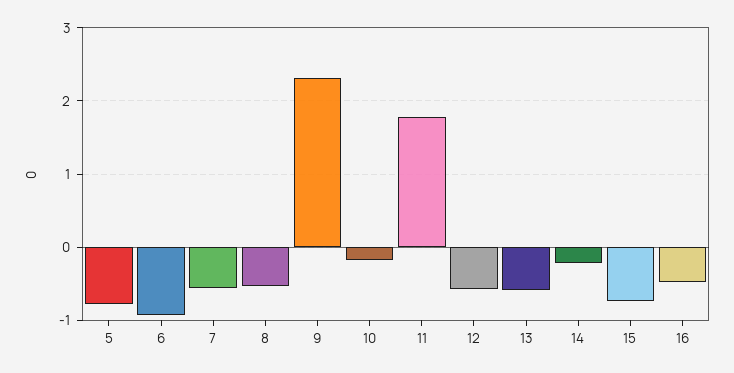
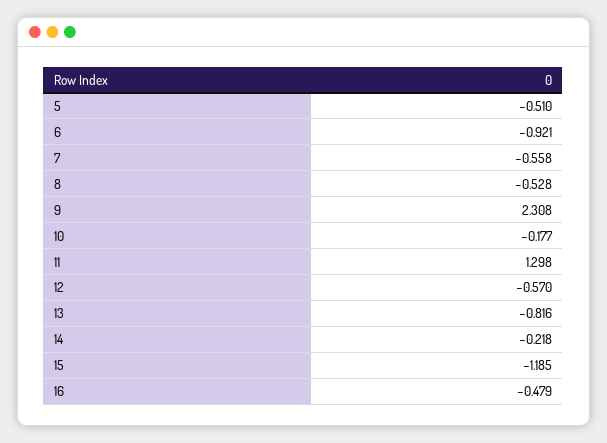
5: -0.8 -> -0.51
11: 1.8 -> 1.298
13: -0.6 -> -0.816
15: -0.7 -> -1.185

